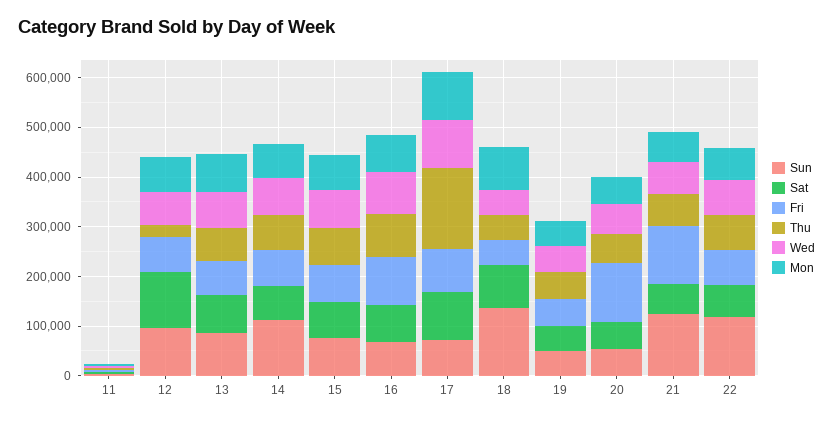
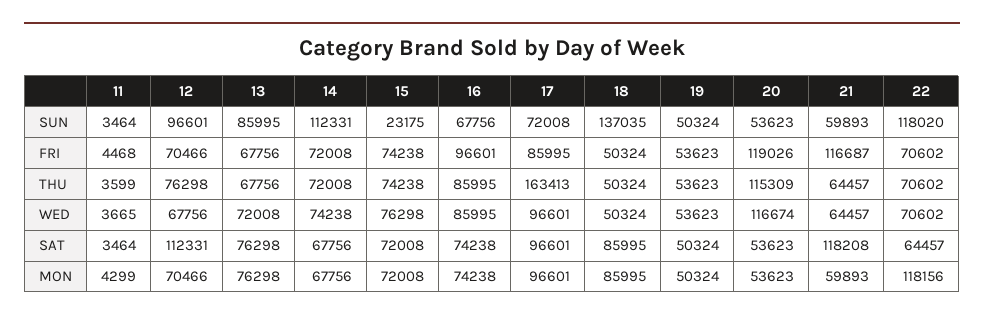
Thu, 12: 20000 -> 76298
Sun, 15: 80000 -> 23175
Thu, 20: 60000 -> 115309
Wed, 20: 60000 -> 116674
Sun, 21: 120000 -> 59893
Sat, 21: 60000 -> 118208
Mon, 22: 60000 -> 118156

